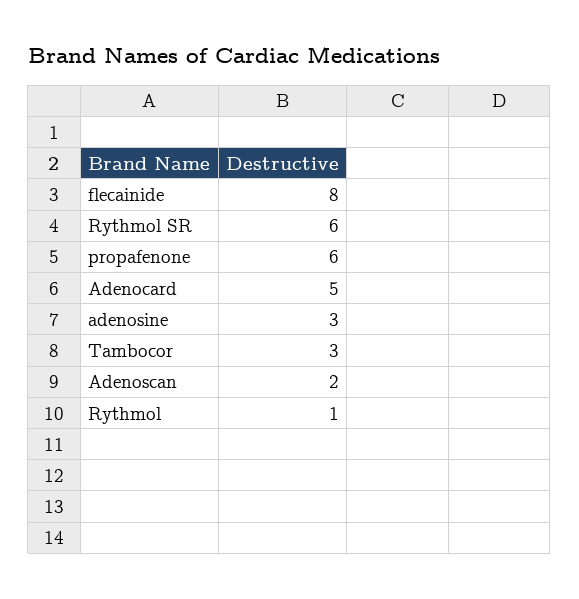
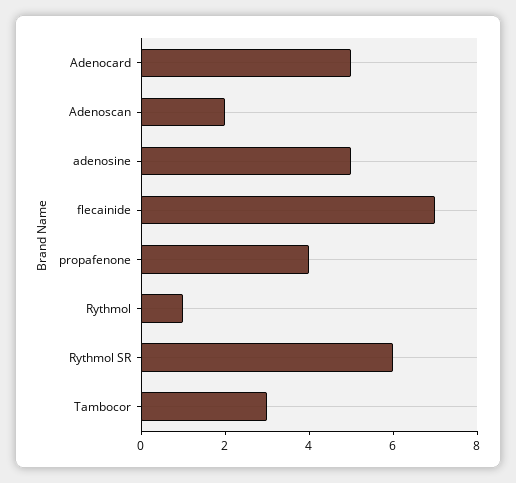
flecainide: 8 -> 7
propafenone: 6 -> 4
adenosine: 3 -> 5

